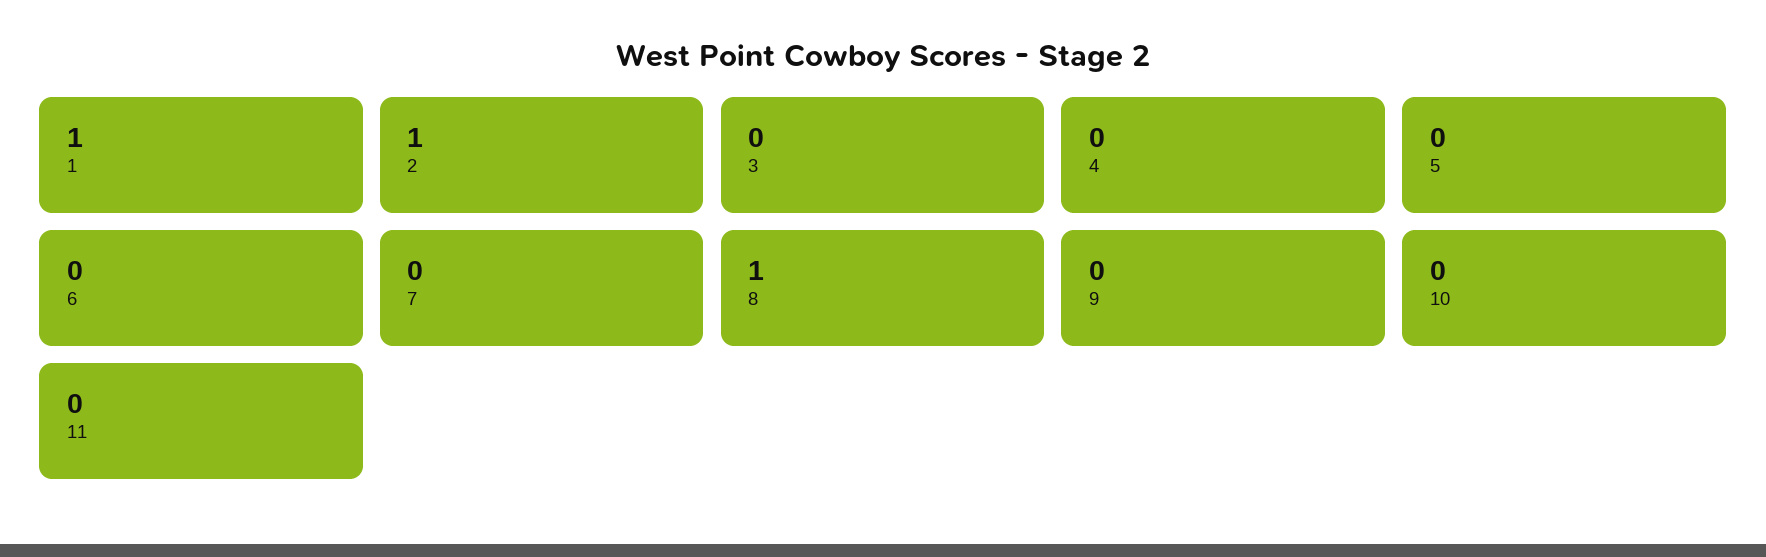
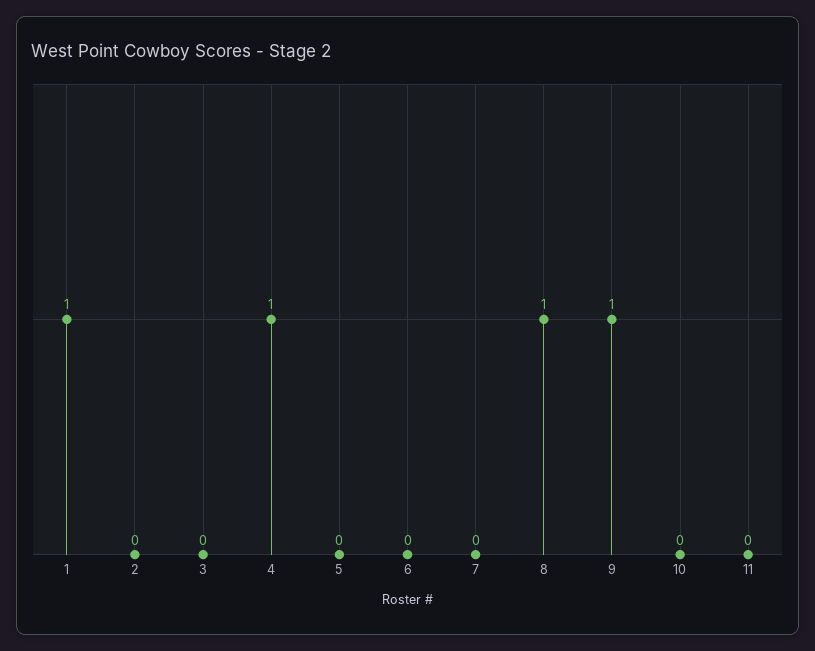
2: 1 -> 0
4: 0 -> 1
9: 0 -> 1

